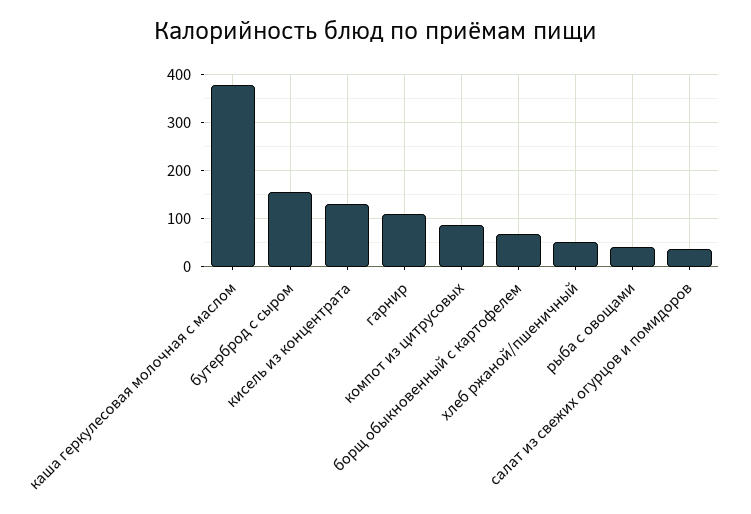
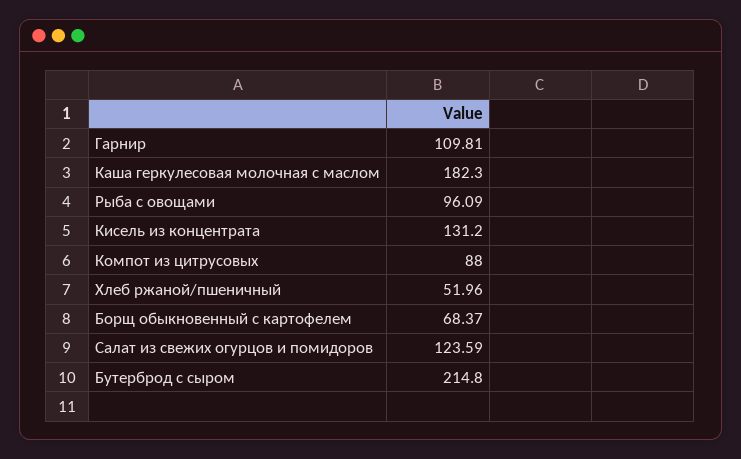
каша геркулесовая молочная с маслом: 380 -> 182.3
бутерброд с сыром: 160 -> 214.8
рыба с овощами: 40 -> 96.09
салат из свежих огурцов и помидоров: 40 -> 123.59

